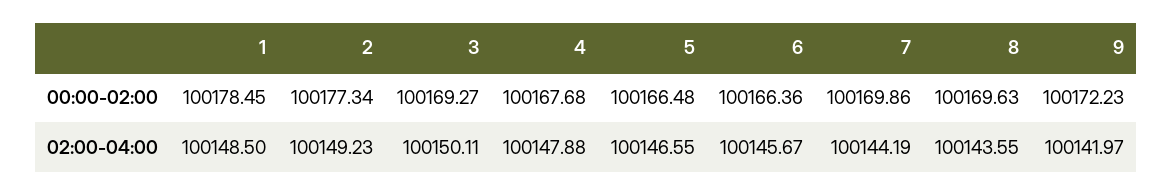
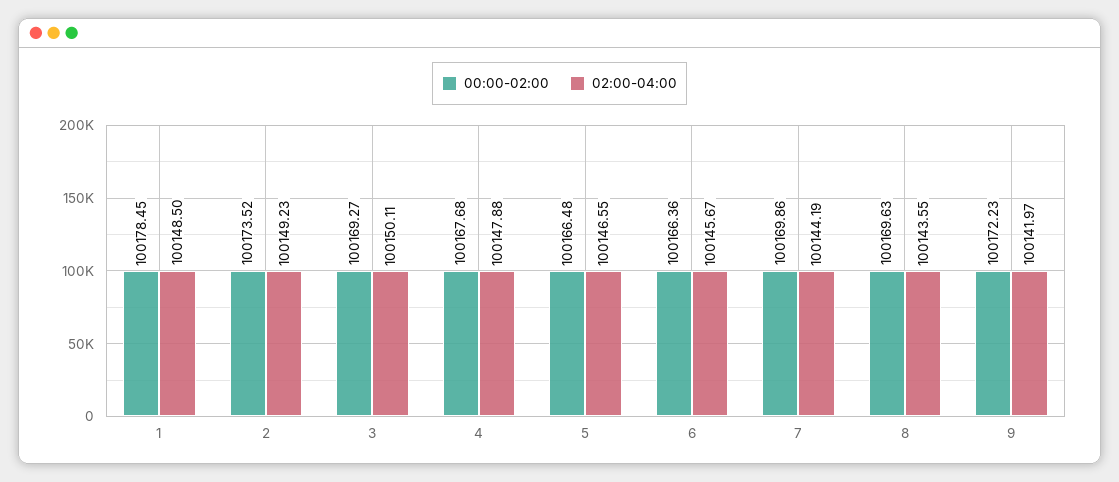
00:00-02:00, 2: 100177.34 -> 100173.52

